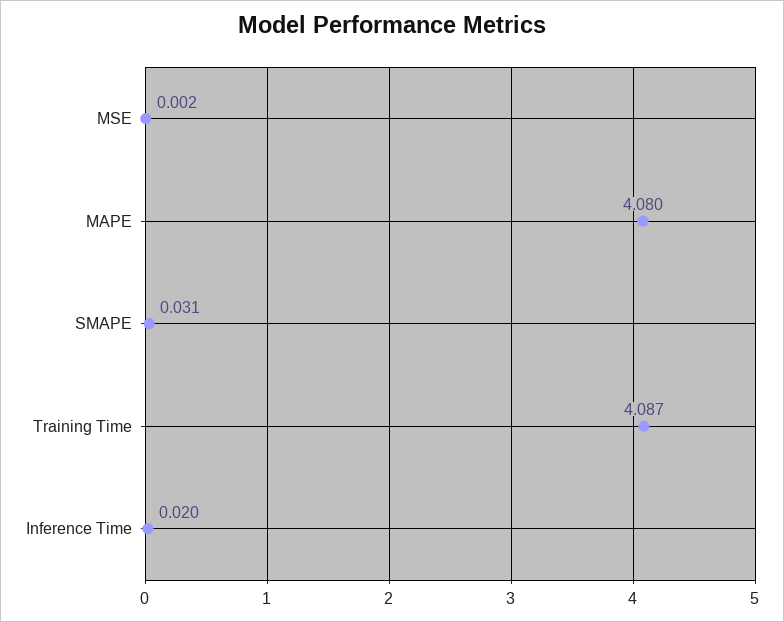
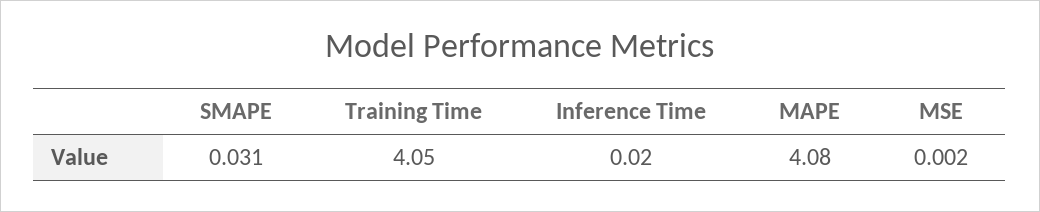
Training Time: 4.087 -> 4.05

